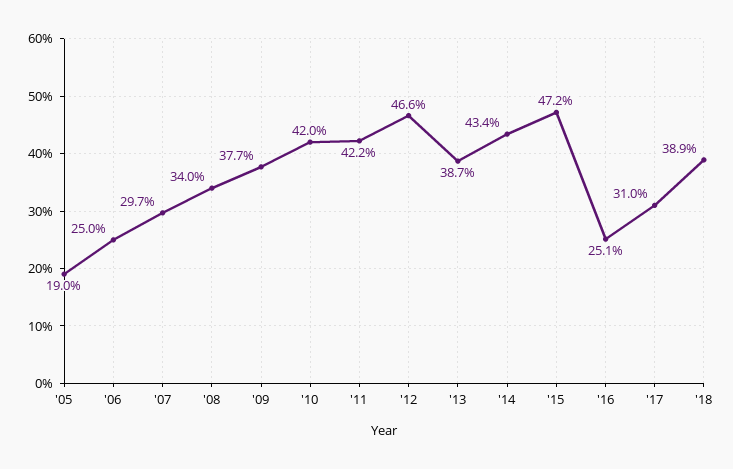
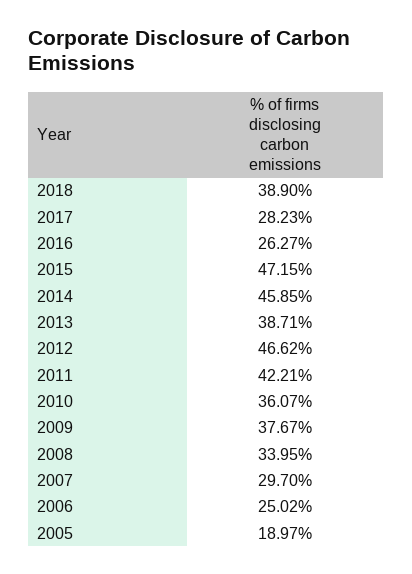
'10: 42 -> 36.07
'14: 43.4 -> 45.85
'16: 25.1 -> 26.27
'17: 31 -> 28.23

